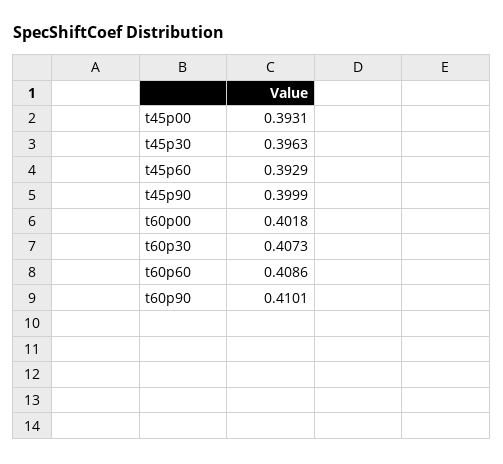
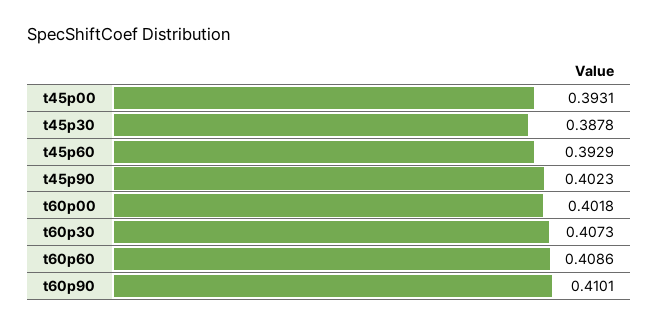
t45p30: 0.3963 -> 0.3878
t45p90: 0.3999 -> 0.4023

